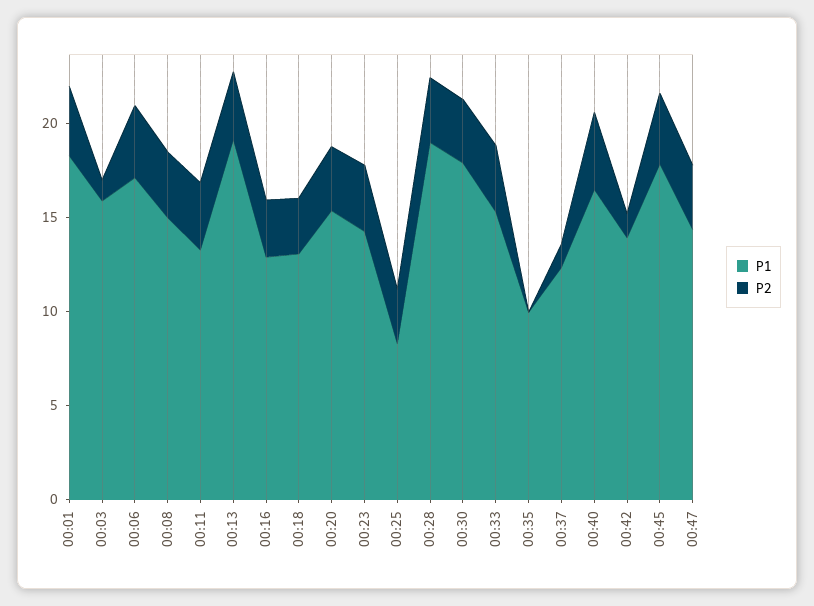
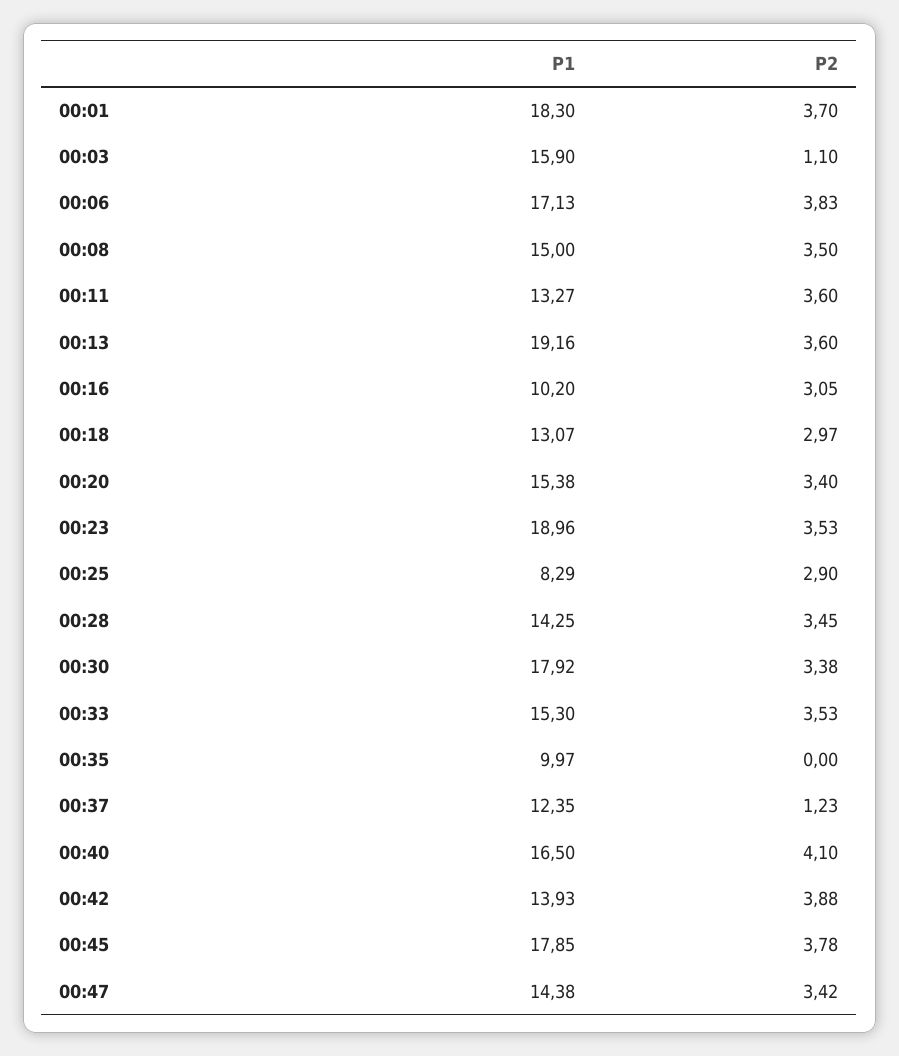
P1, 00:16: 13 -> 10.2
P1, 00:23: 14 -> 18.96
P1, 00:28: 19 -> 14.25
P2, 00:42: 1 -> 3.88

